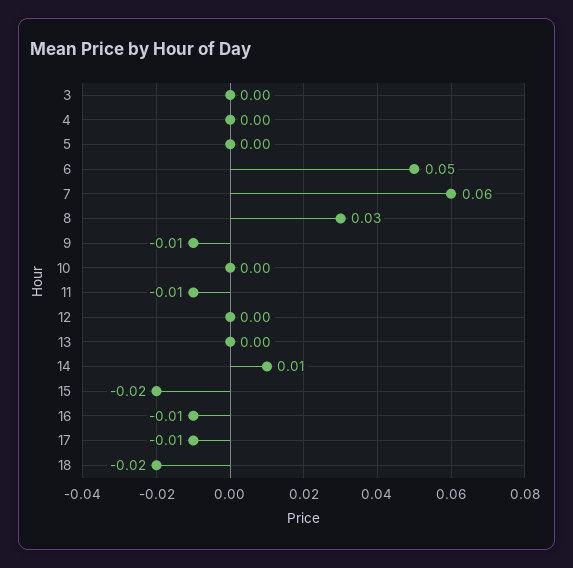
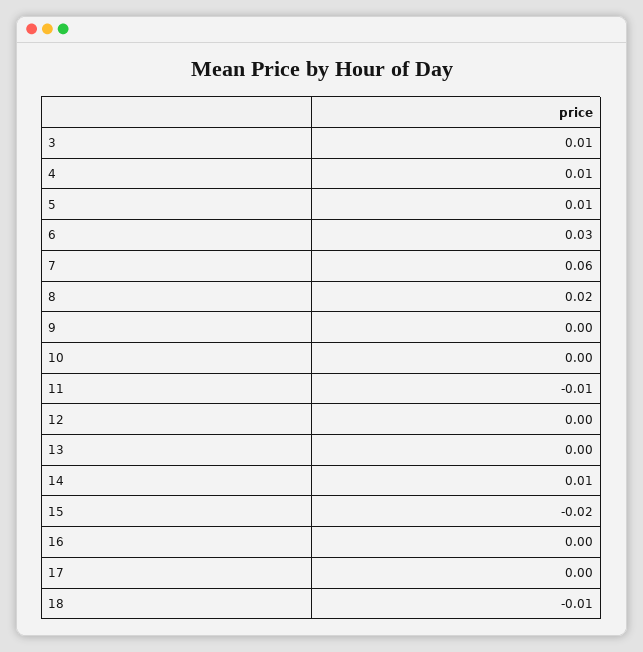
3: 0 -> 0.01
4: 0 -> 0.01
5: 0 -> 0.01
6: 0.05 -> 0.03
8: 0.03 -> 0.02
9: -0.01 -> 0
16: -0.01 -> 0
17: -0.01 -> 0
18: -0.02 -> -0.01

